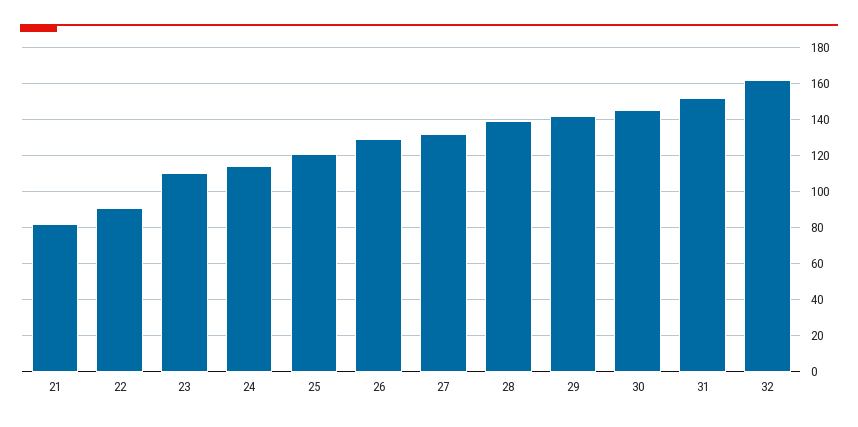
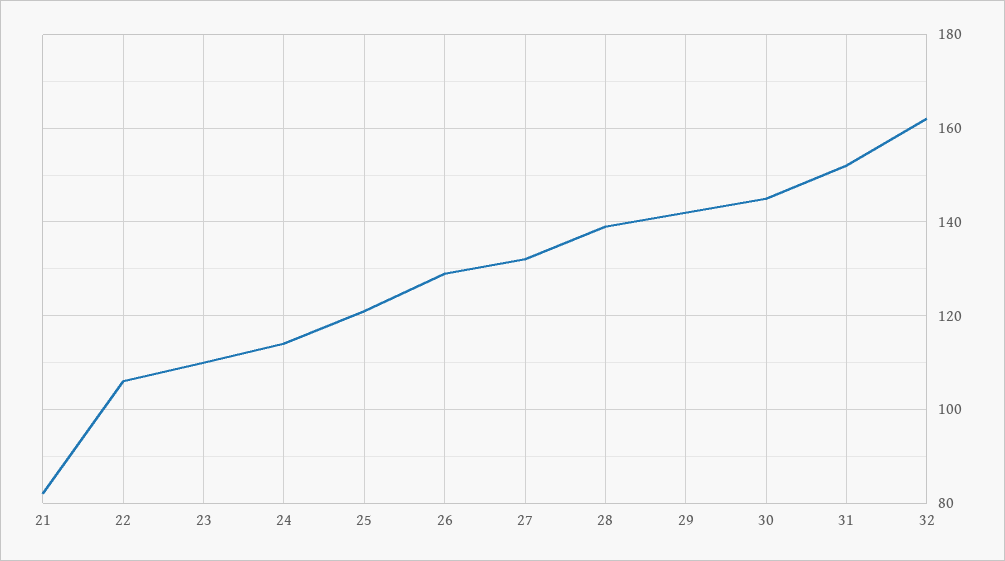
22: 90 -> 105

